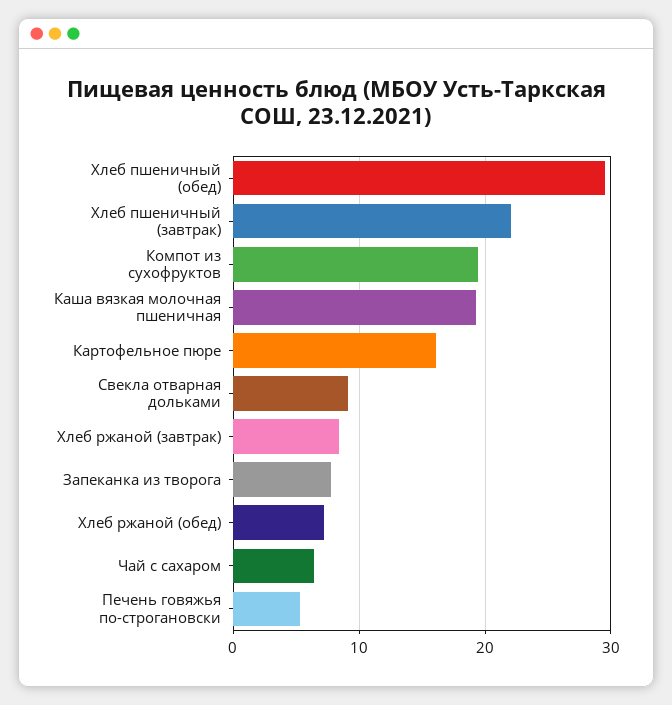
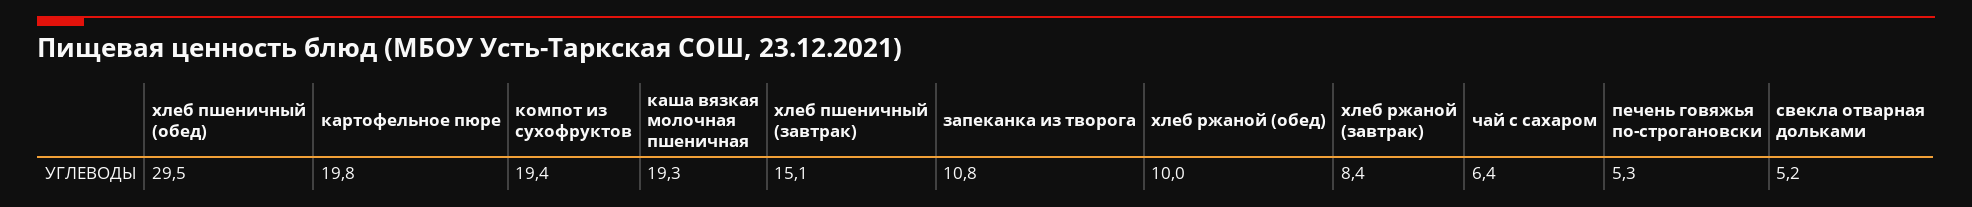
Хлеб пшеничный (завтрак): 22 -> 15.1
Картофельное пюре: 16 -> 19.8
Свекла отварная дольками: 9 -> 5.2
Запеканка из творога: 8 -> 10.8
Хлеб ржаной (обед): 7 -> 10

